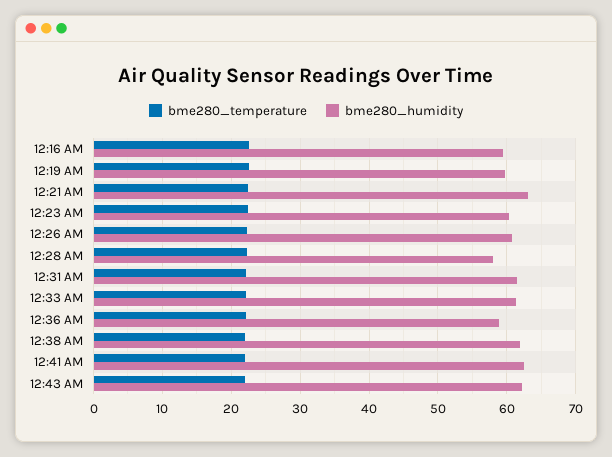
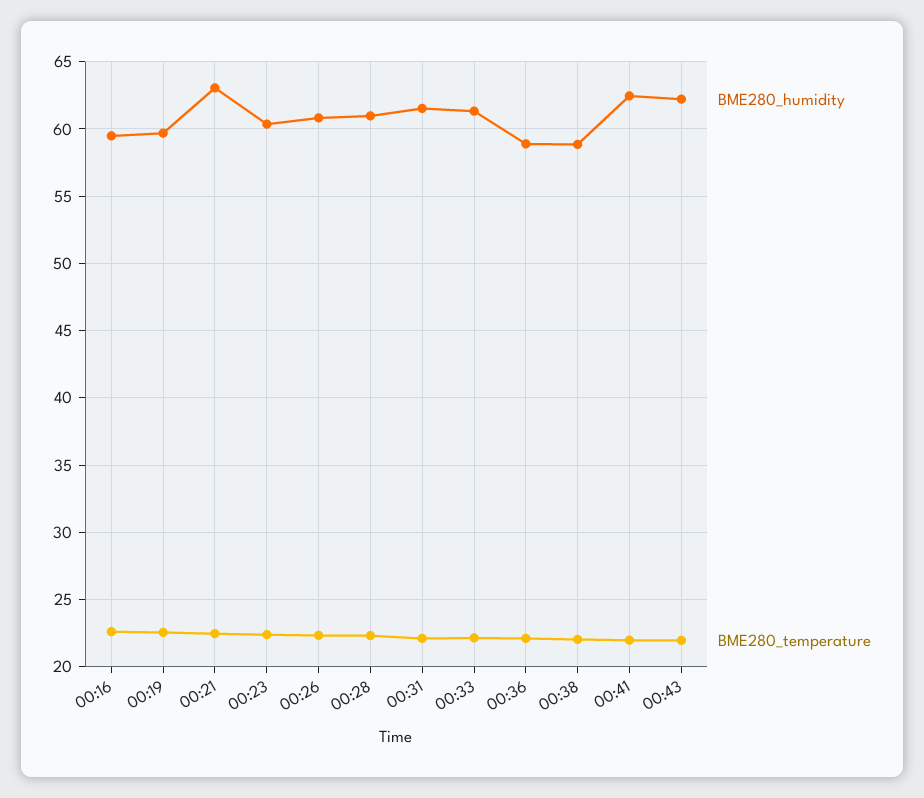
bme280_humidity, 12:28 AM: 58 -> 61
bme280_humidity, 12:38 AM: 62 -> 59

